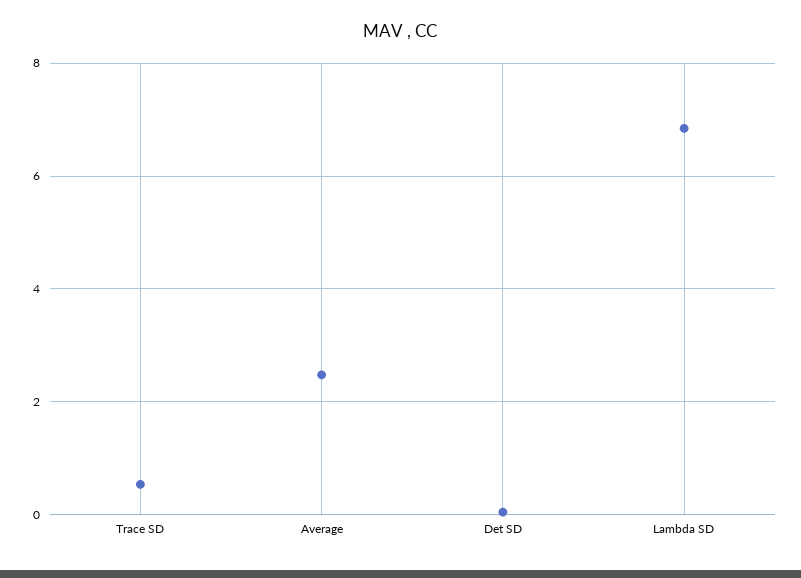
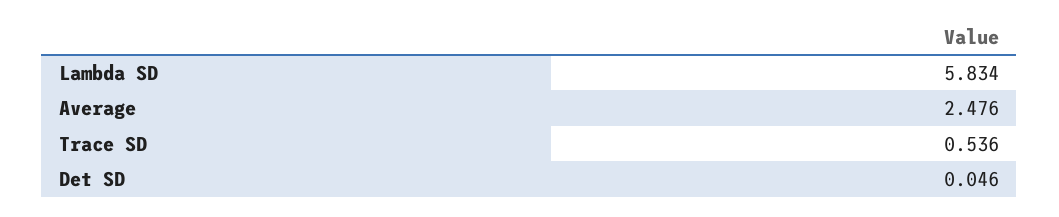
Lambda SD: 6.8 -> 5.834

